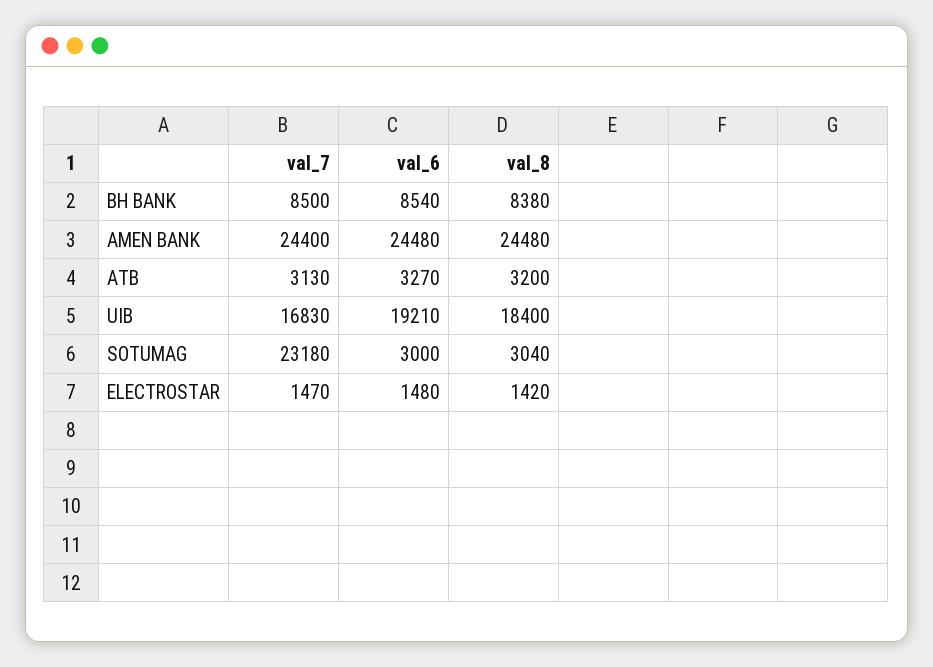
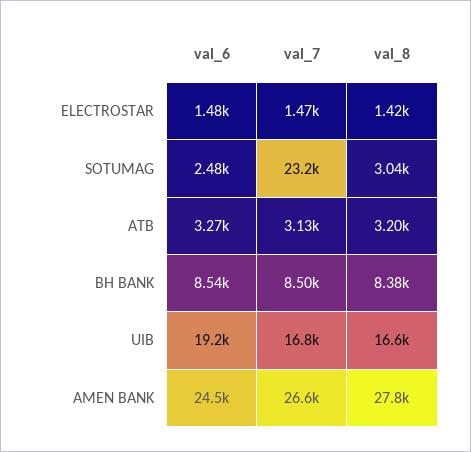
val_7, AMEN BANK: 24400 -> 26600
val_8, AMEN BANK: 24480 -> 27800
val_8, UIB: 18400 -> 16600
val_6, SOTUMAG: 3000 -> 2480

